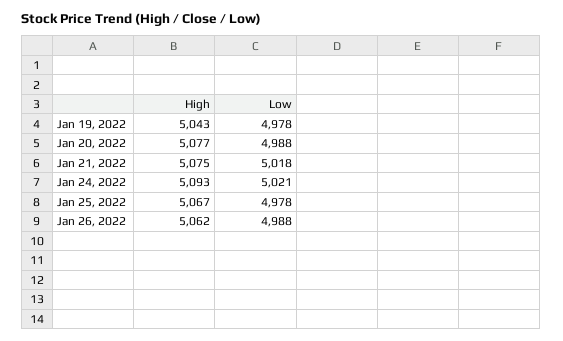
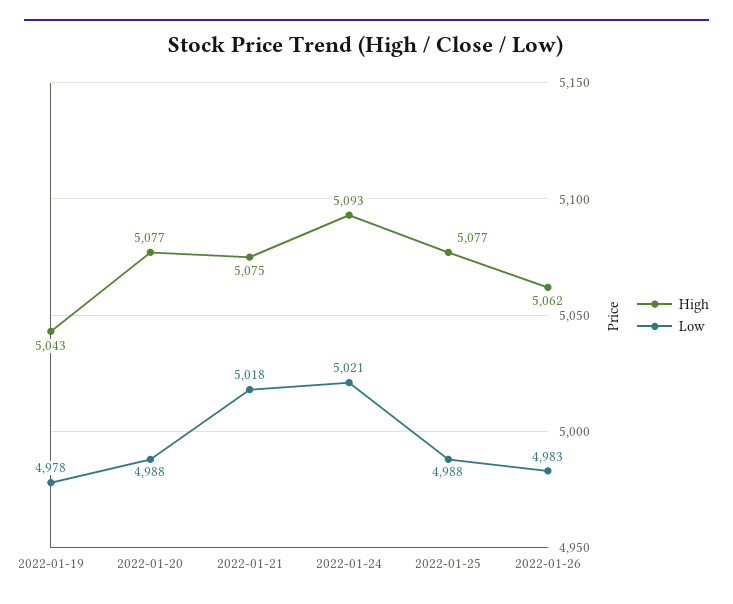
High, Jan 25, 2022: 5067 -> 5077
Low, Jan 25, 2022: 4978 -> 4988
Low, Jan 26, 2022: 4988 -> 4983

